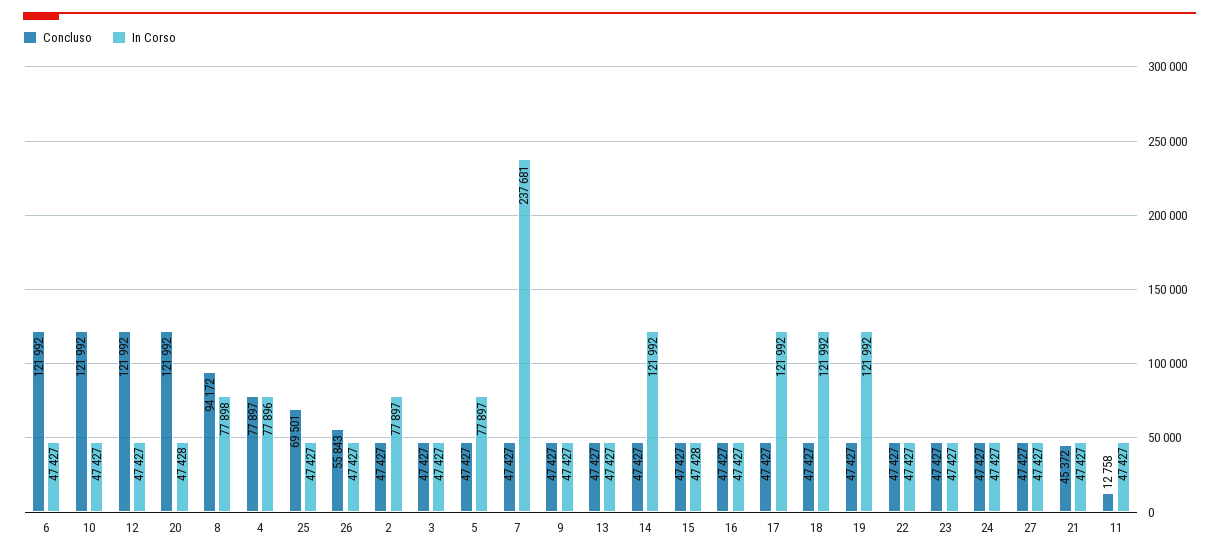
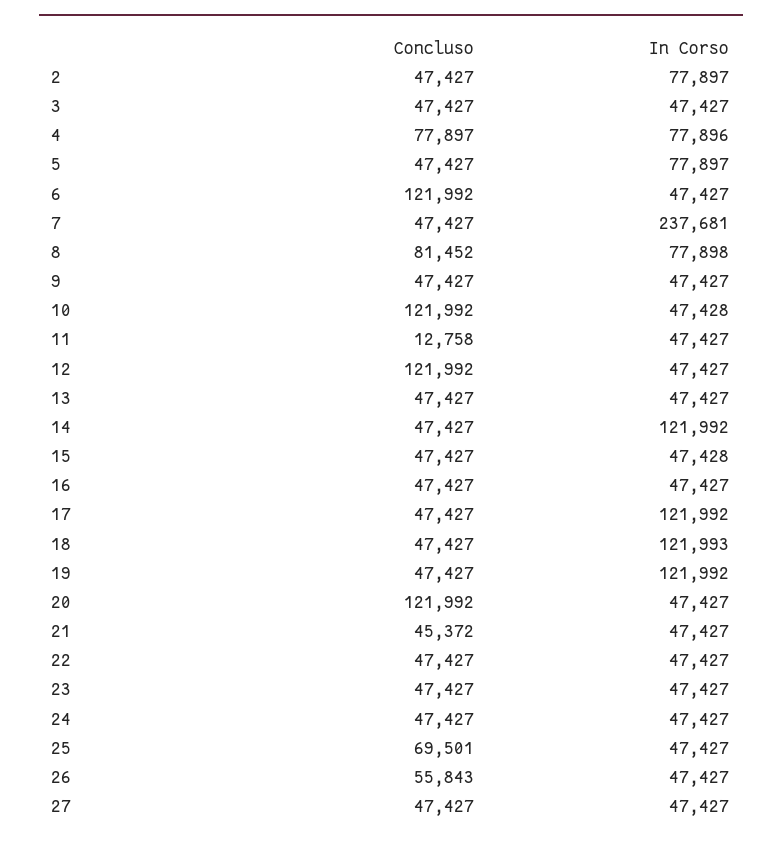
In Corso, 10: 47427 -> 47428
In Corso, 20: 47428 -> 47427
Concluso, 8: 94172 -> 81452
In Corso, 18: 121992 -> 121993

